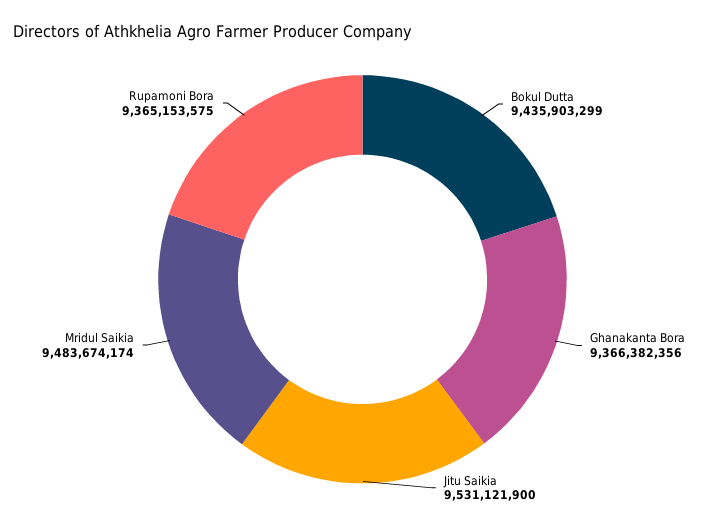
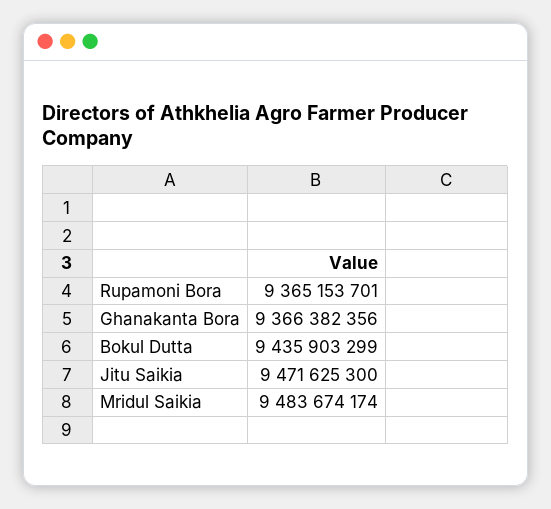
Jitu Saikia: 9531121900 -> 9471625300
Rupamoni Bora: 9365153575 -> 9365153701

